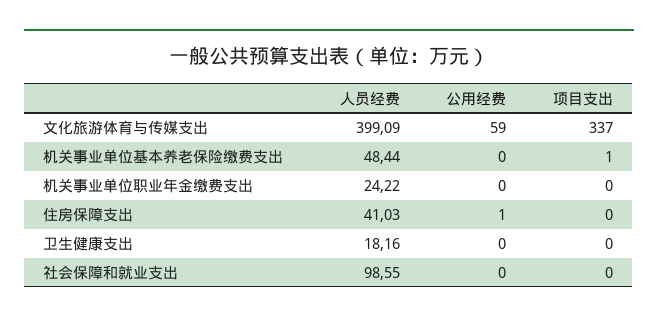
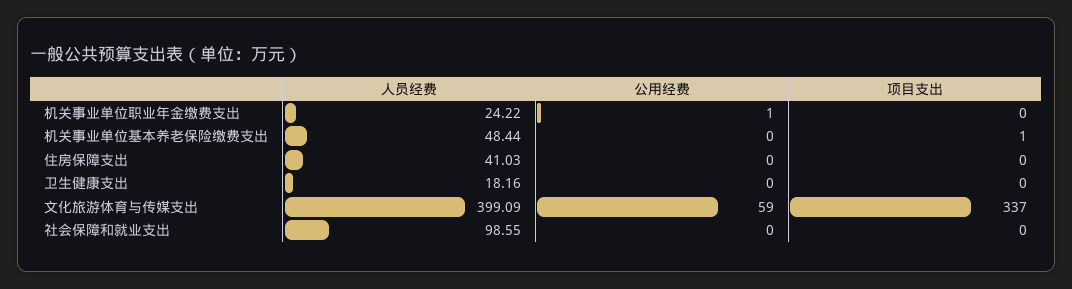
公用经费, 机关事业单位职业年金缴费支出: 0 -> 1
公用经费, 住房保障支出: 1 -> 0

